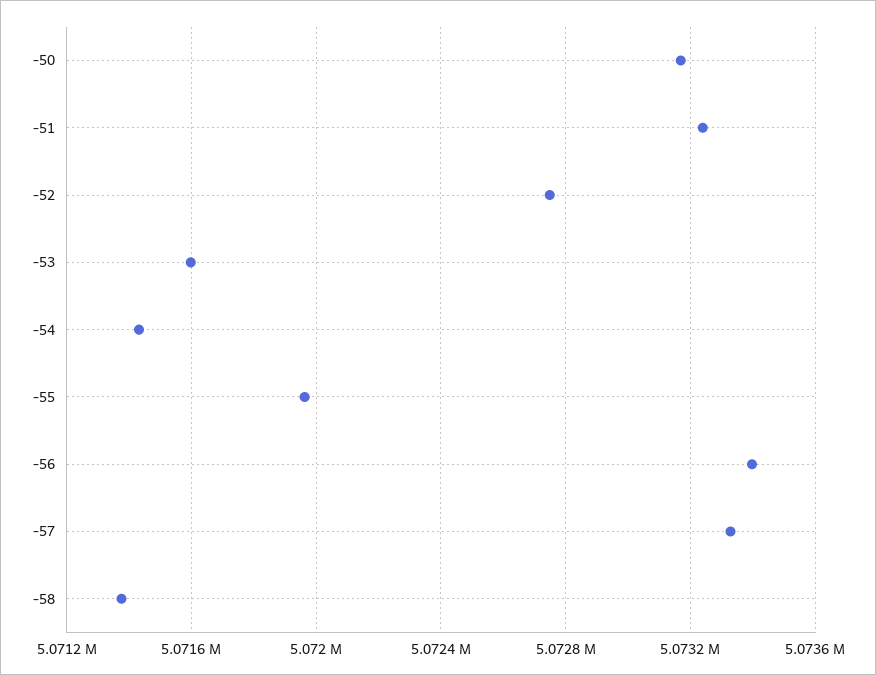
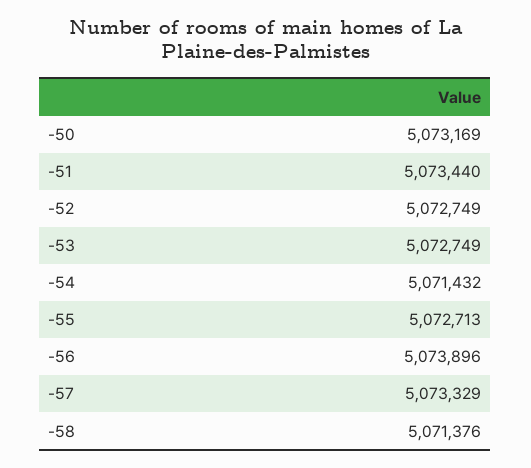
-51: 5073250 -> 5073440
-53: 5071600 -> 5072749
-55: 5071950 -> 5072713
-56: 5073400 -> 5073896

